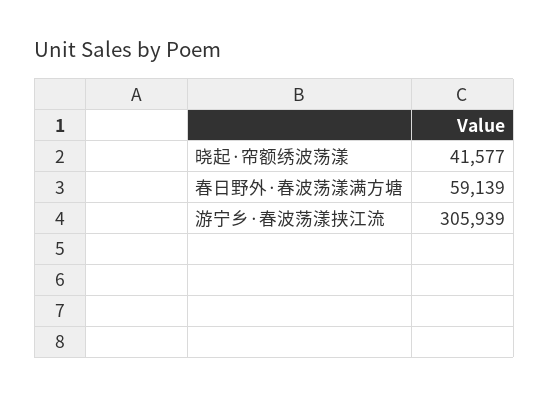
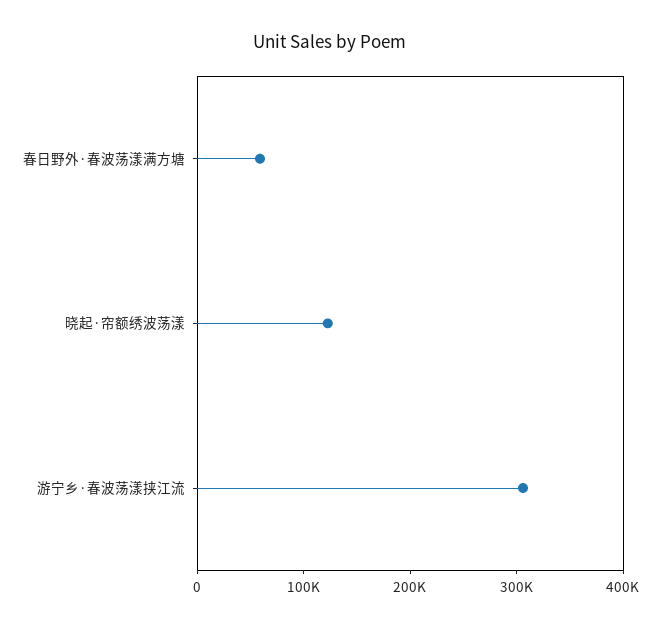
晓起·帘额绣波荡漾: 41577 -> 120000

